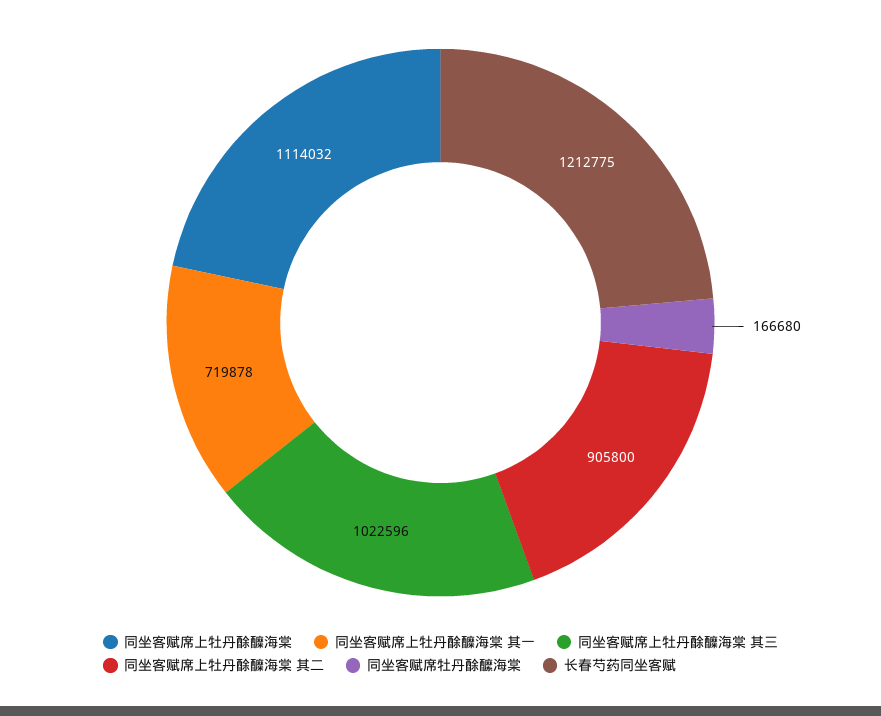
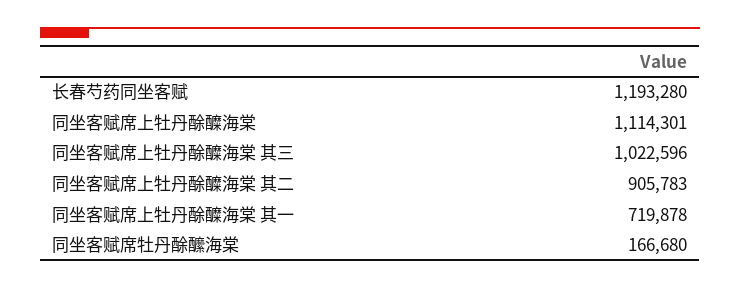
同坐客赋席上牡丹酴醾海棠: 1114032 -> 1114301
同坐客赋席上牡丹酴醾海棠 其二: 905800 -> 905783
长春芍药同坐客赋: 1212775 -> 1193280

